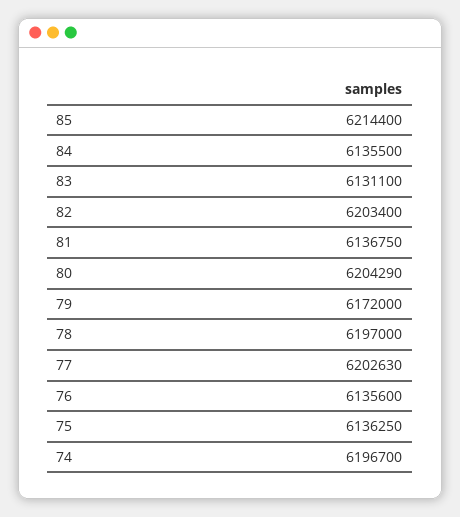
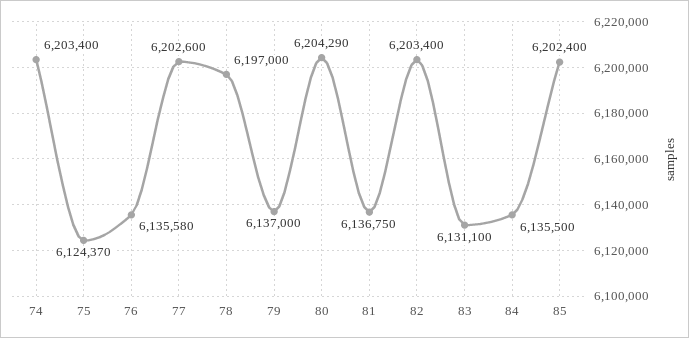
85: 6214400 -> 6202400
79: 6172000 -> 6137000
77: 6202630 -> 6202600
76: 6135600 -> 6135580
75: 6136250 -> 6124370
74: 6196700 -> 6203400

